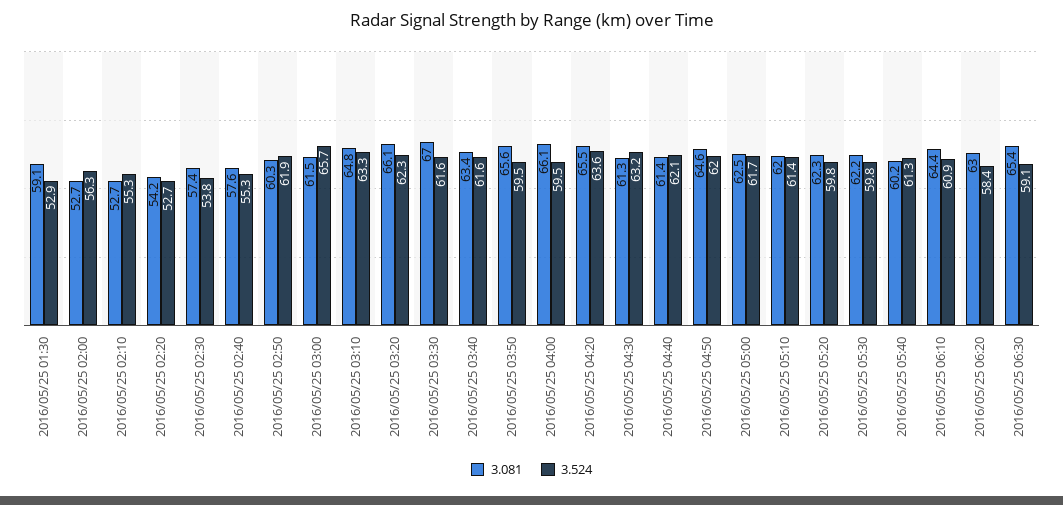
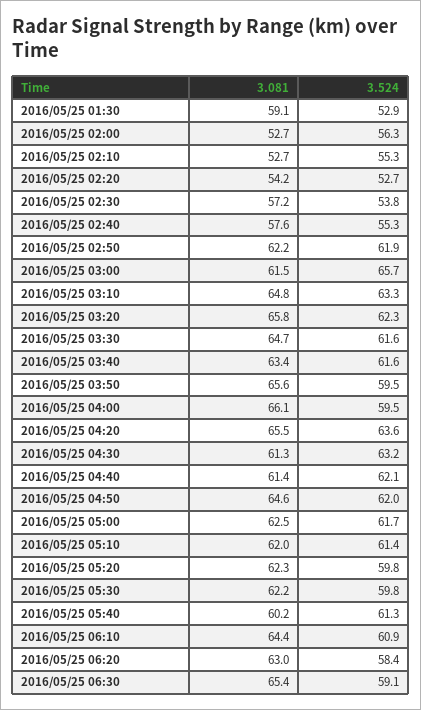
3.081, 2016/05/25 02:30: 57.4 -> 57.2
3.081, 2016/05/25 02:50: 60.3 -> 62.2
3.081, 2016/05/25 03:20: 66.1 -> 65.8
3.081, 2016/05/25 03:30: 67 -> 64.7

